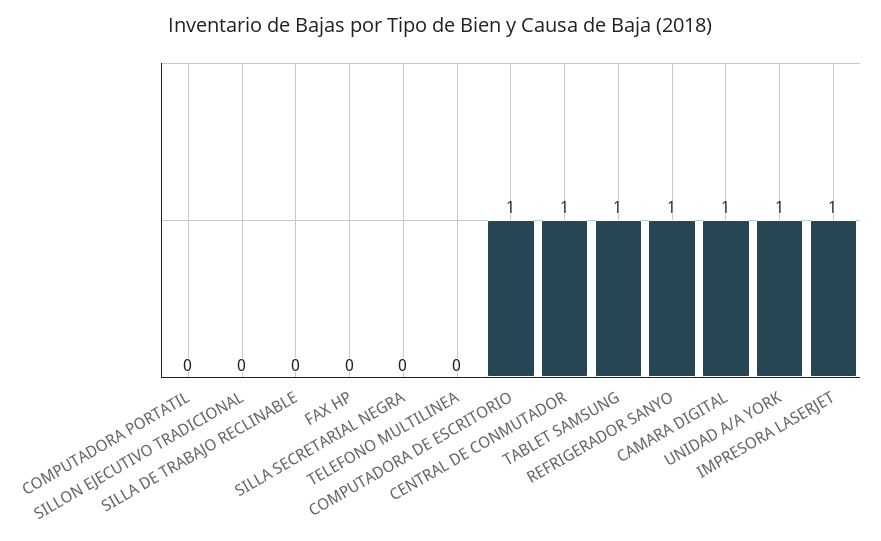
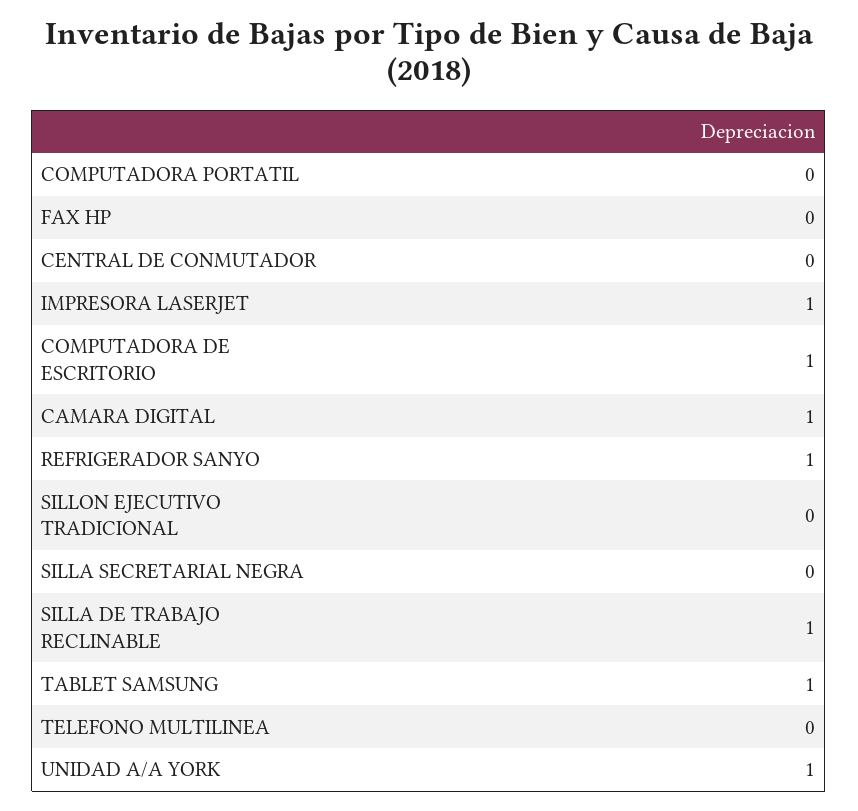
SILLA DE TRABAJO RECLINABLE: 0 -> 1
CENTRAL DE CONMUTADOR: 1 -> 0

